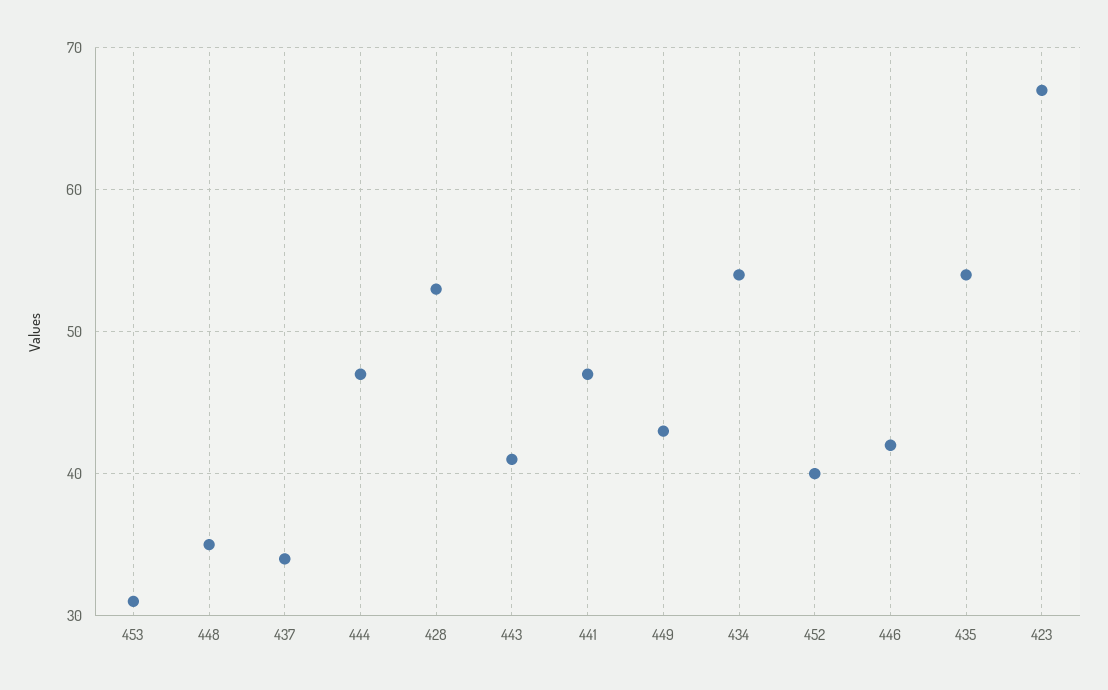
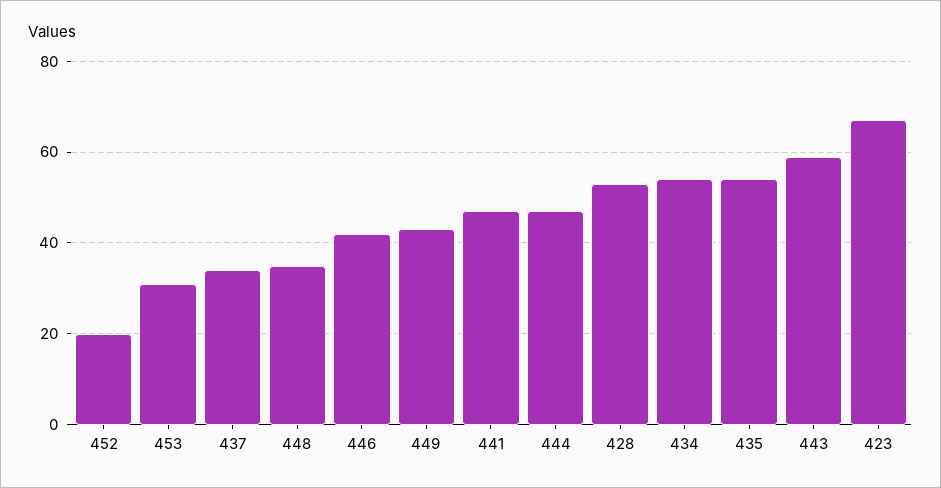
443: 41 -> 60
452: 40 -> 20

